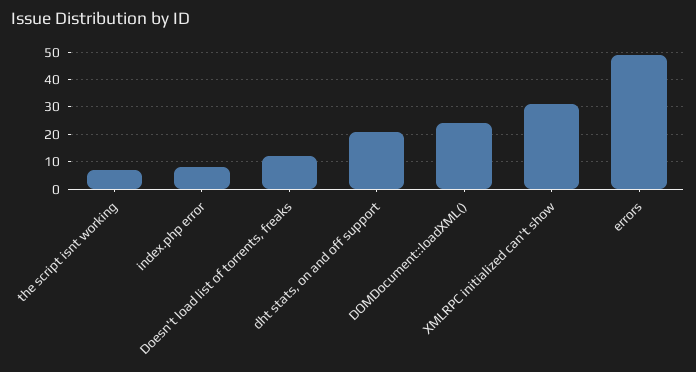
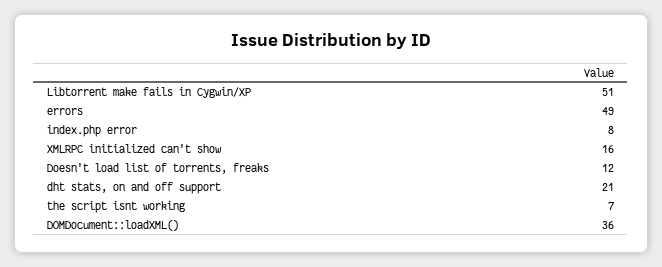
DOMDocument::loadXML(): 25 -> 36
XMLRPC initialized can't show: 30 -> 16
Libtorrent make fails in Cygwin/XP: none -> 51

